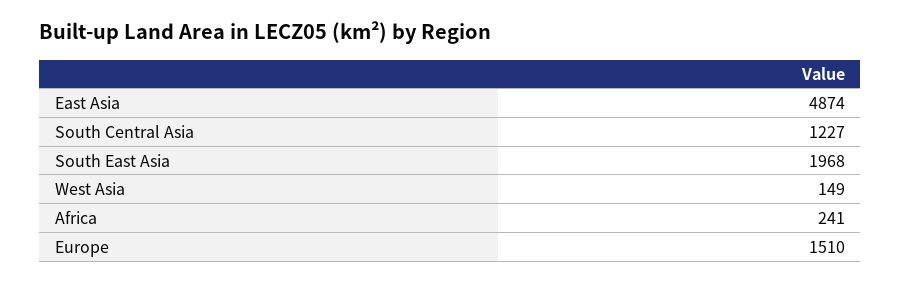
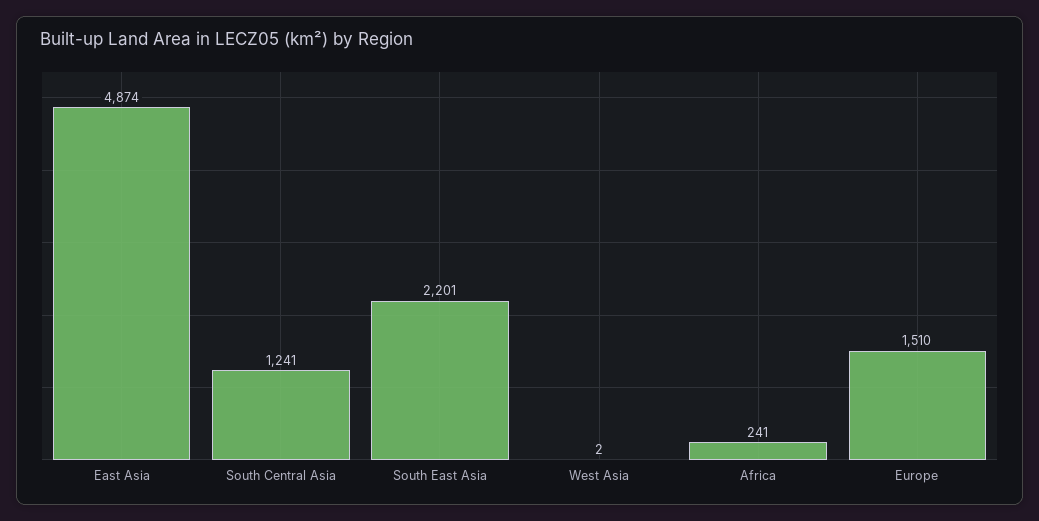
South Central Asia: 1227 -> 1241
South East Asia: 1968 -> 2201
West Asia: 149 -> 2

